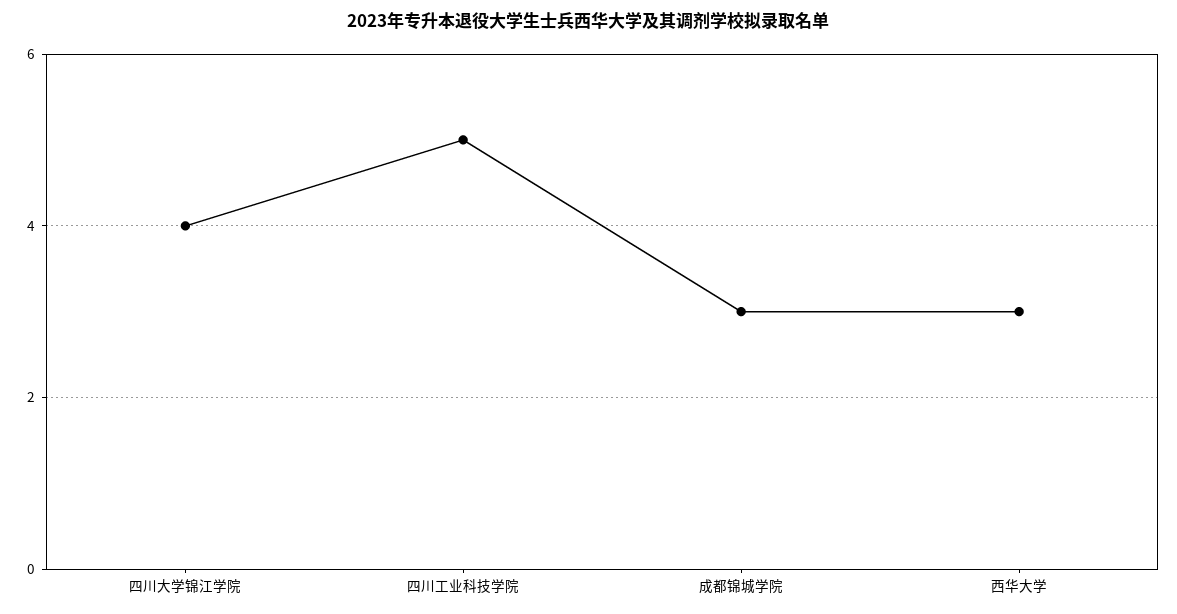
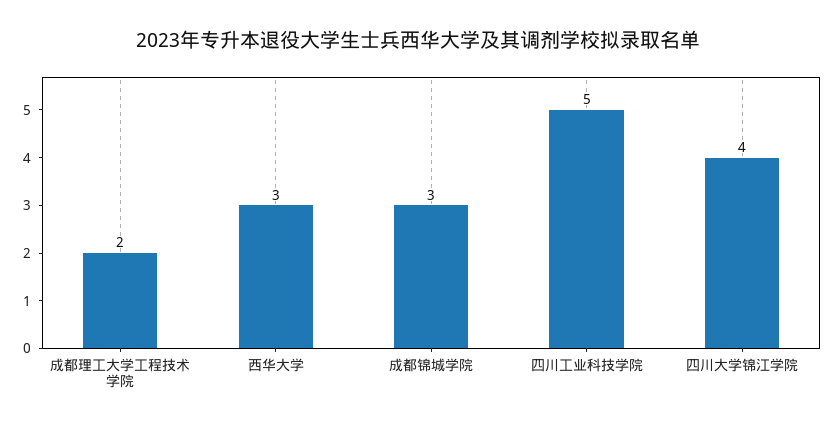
成都理工大学工程技术学院: none -> 2

